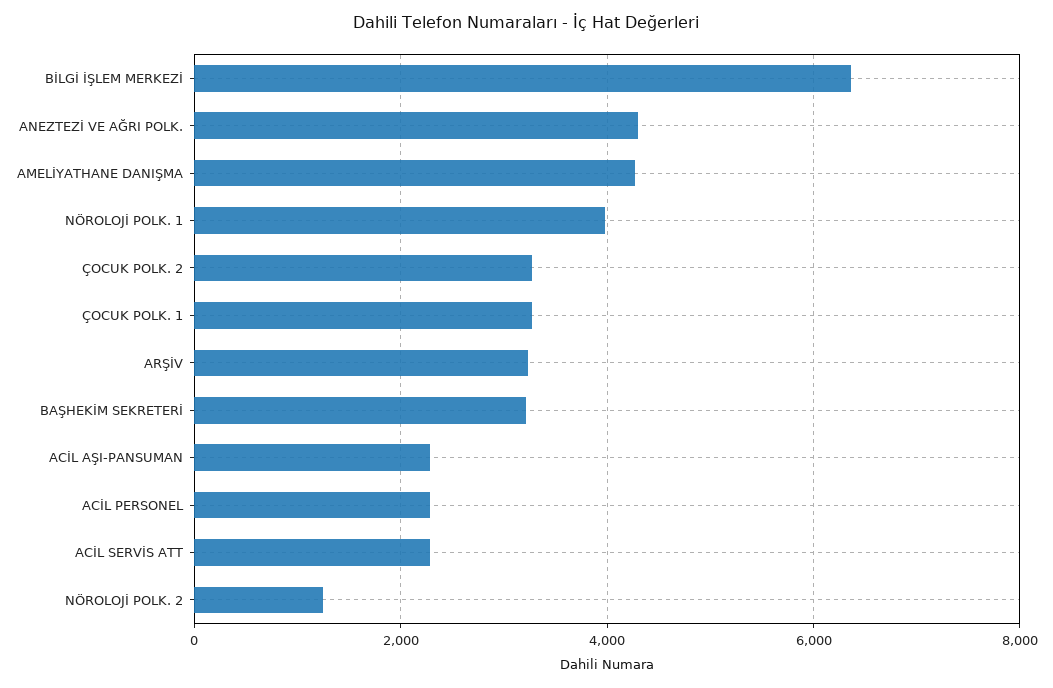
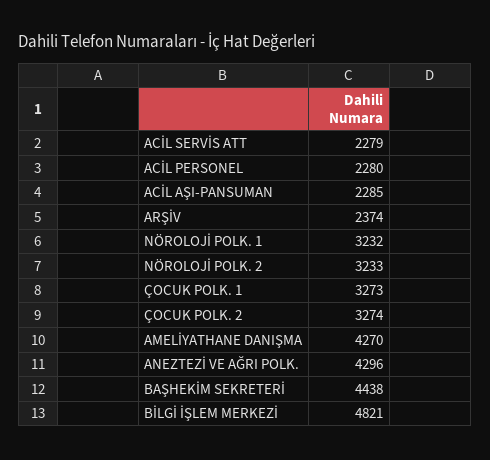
BİLGİ İŞLEM MERKEZİ: 6400 -> 4821
NÖROLOJİ POLK. 1: 4000 -> 3232
ARŞİV: 3200 -> 2374
BAŞHEKİM SEKRETERİ: 3200 -> 4438
NÖROLOJİ POLK. 2: 1200 -> 3233

